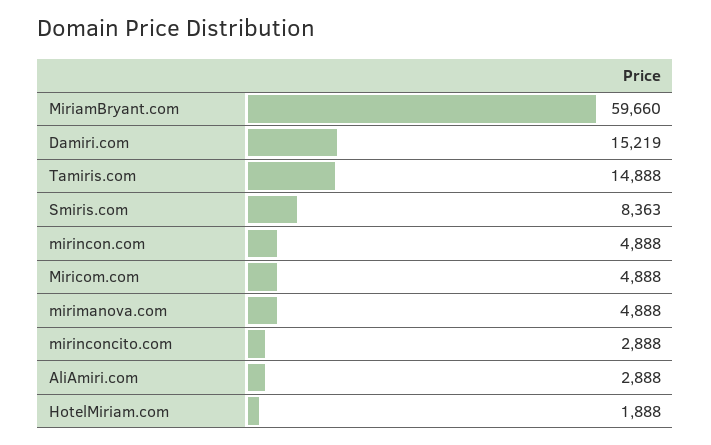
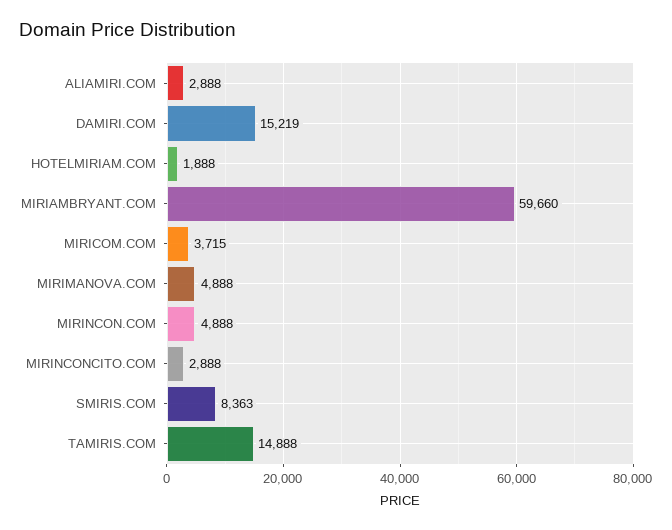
Miricom.com: 4888 -> 3715

